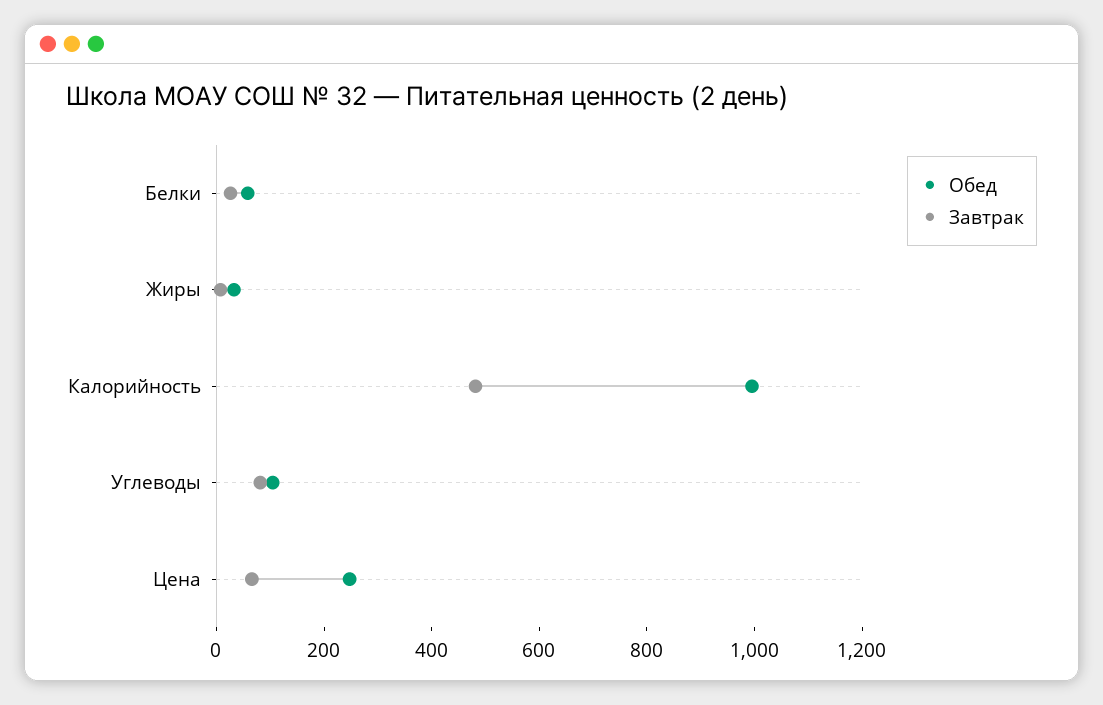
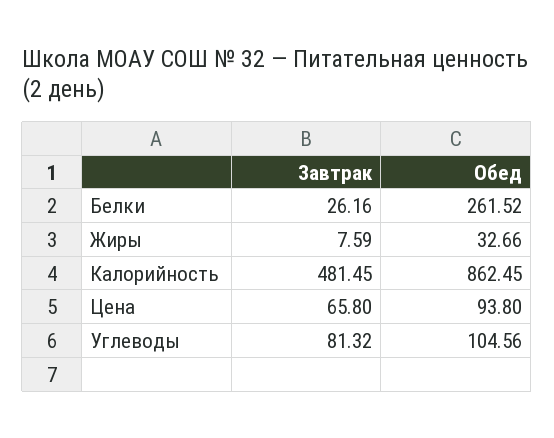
Обед, Белки: 50 -> 261.52
Обед, Калорийность: 1000 -> 862.45
Обед, Цена: 250 -> 93.8

